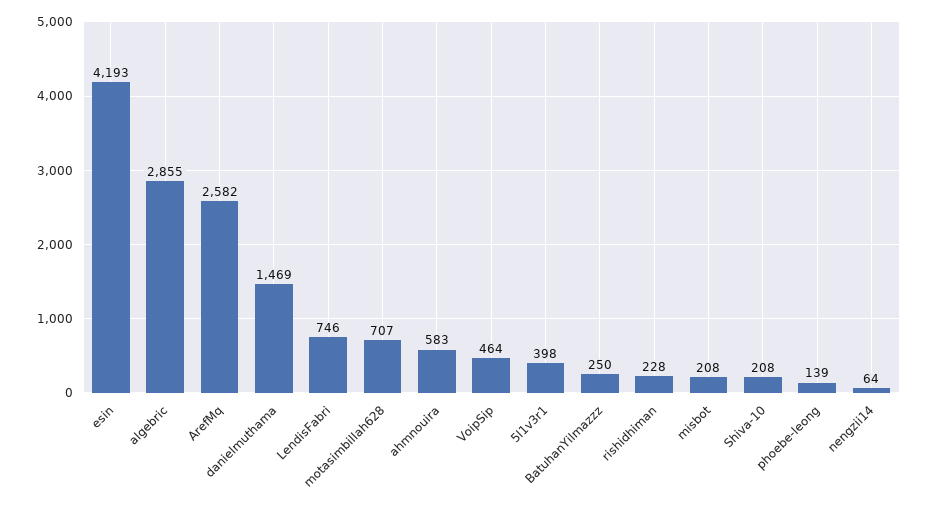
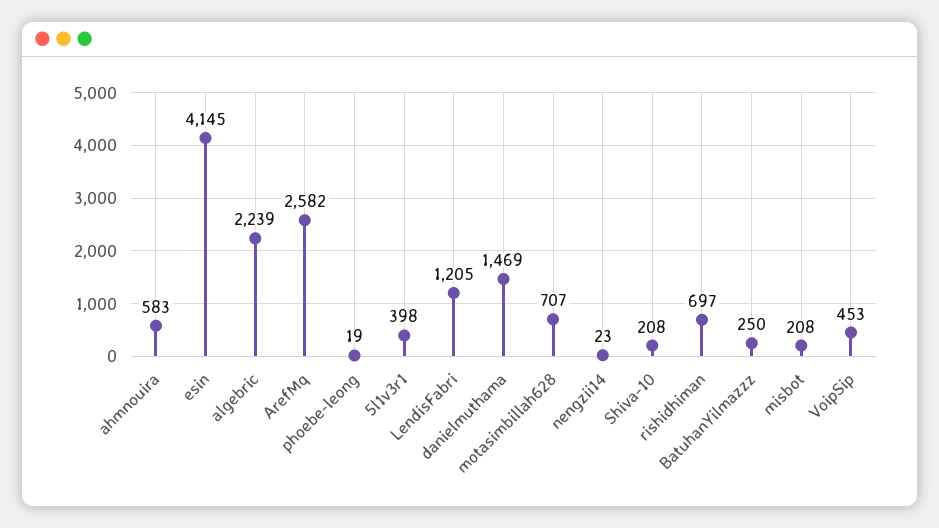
esin: 4193 -> 4145
algebric: 2855 -> 2239
LendisFabri: 746 -> 1205
VoipSip: 464 -> 453
rishidhiman: 228 -> 697
phoebe-leong: 139 -> 19
nengzii14: 64 -> 23

